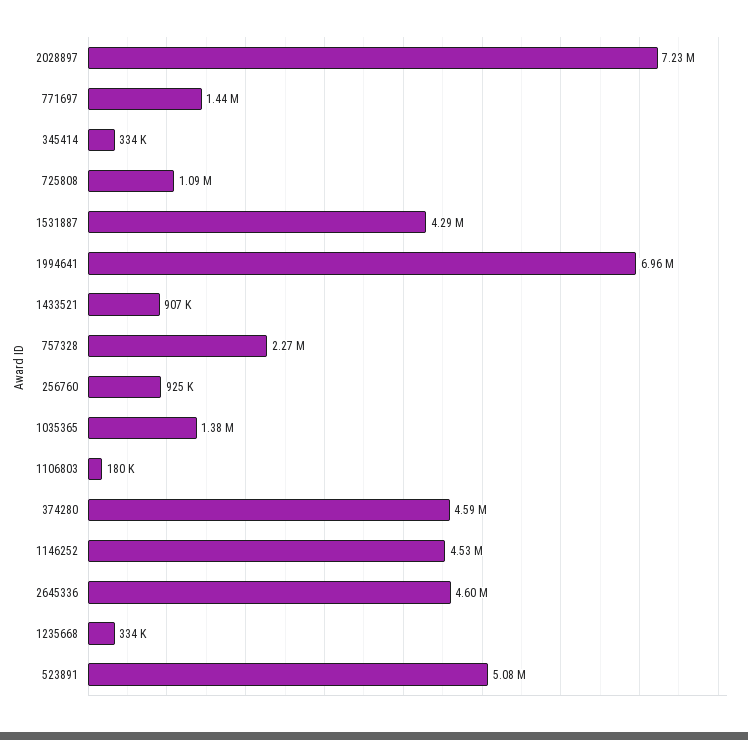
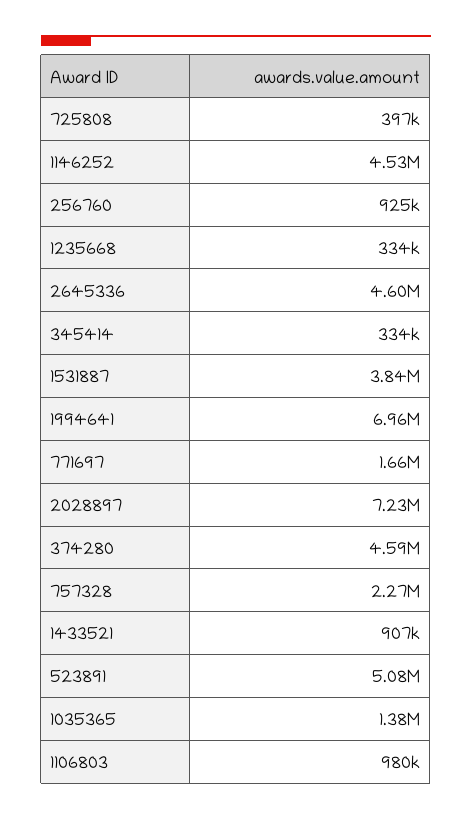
771697: 1440000 -> 1660000
725808: 1090000 -> 397000
1531887: 4290000 -> 3840000
1106803: 180000 -> 980000

